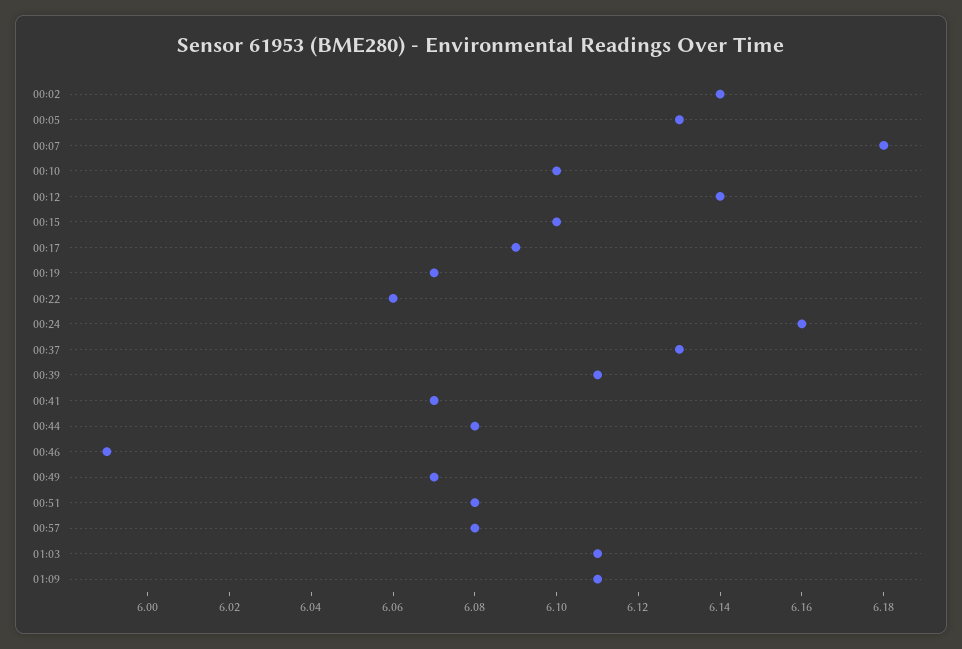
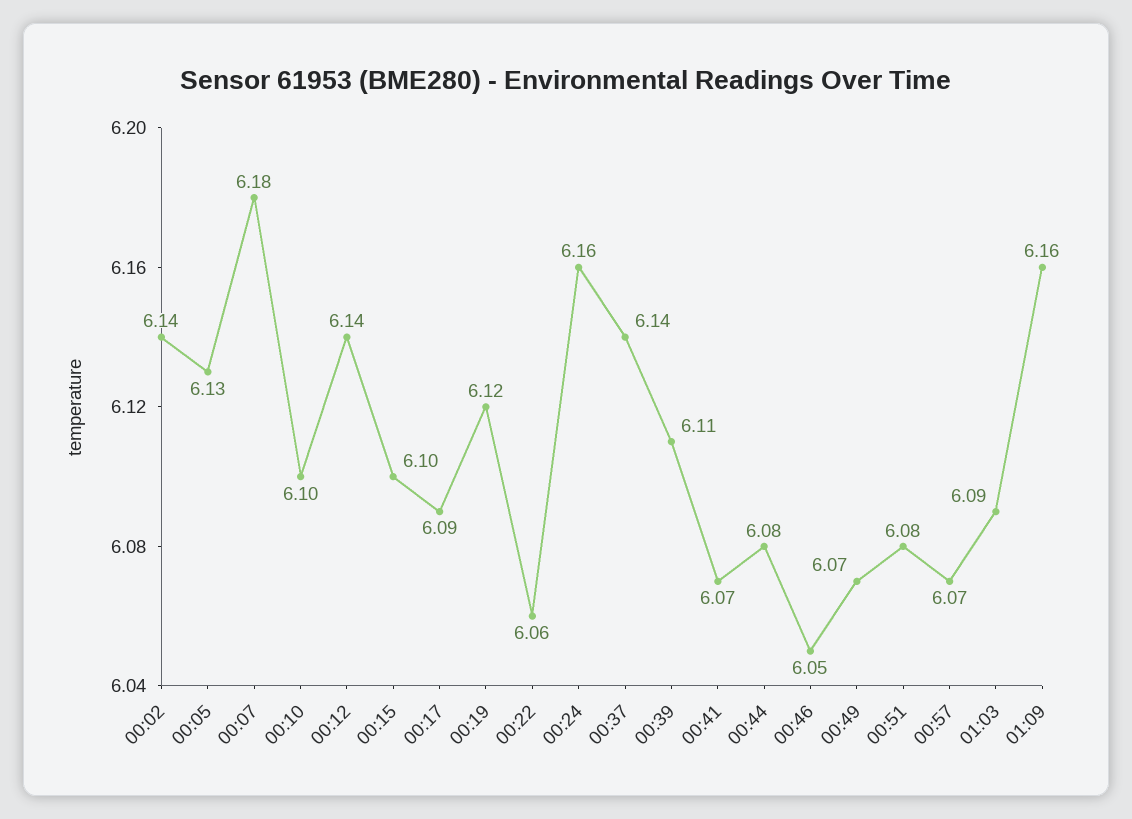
00:19: 6.07 -> 6.12
00:37: 6.13 -> 6.14
00:46: 5.99 -> 6.05
00:57: 6.08 -> 6.07
01:03: 6.11 -> 6.09
01:09: 6.11 -> 6.16

